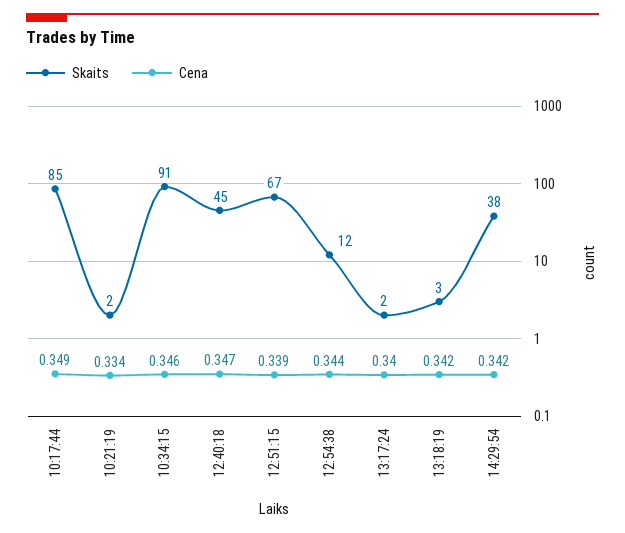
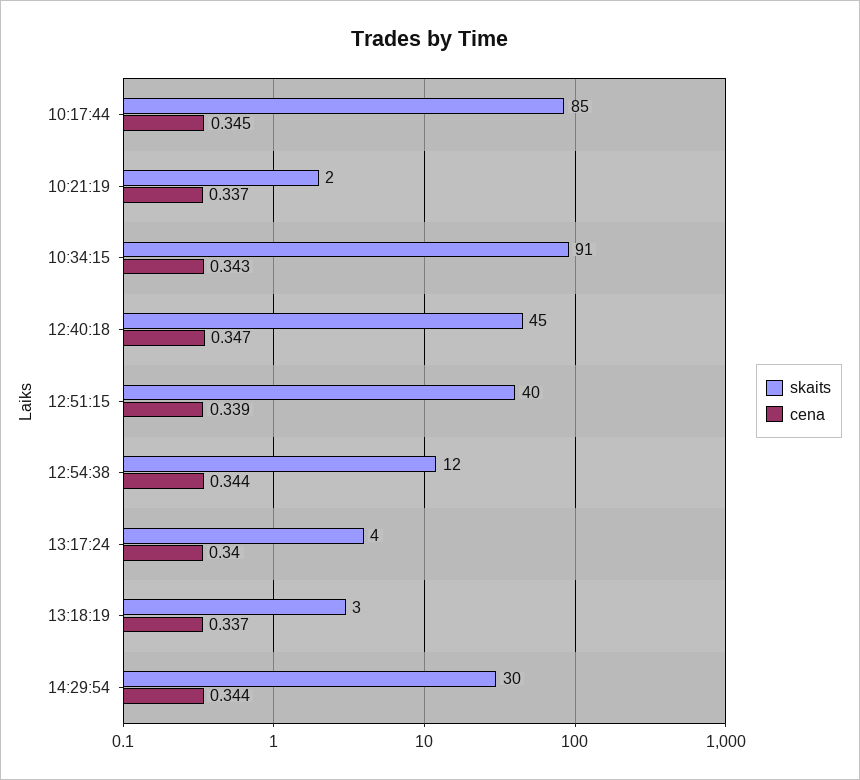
Cena, 10:17:44: 0.349 -> 0.345
Cena, 10:21:19: 0.334 -> 0.337
Cena, 10:34:15: 0.346 -> 0.343
Skaits, 12:51:15: 67 -> 40
Skaits, 13:17:24: 2 -> 4
Cena, 13:18:19: 0.342 -> 0.337
Skaits, 14:29:54: 38 -> 30
Cena, 14:29:54: 0.342 -> 0.344

